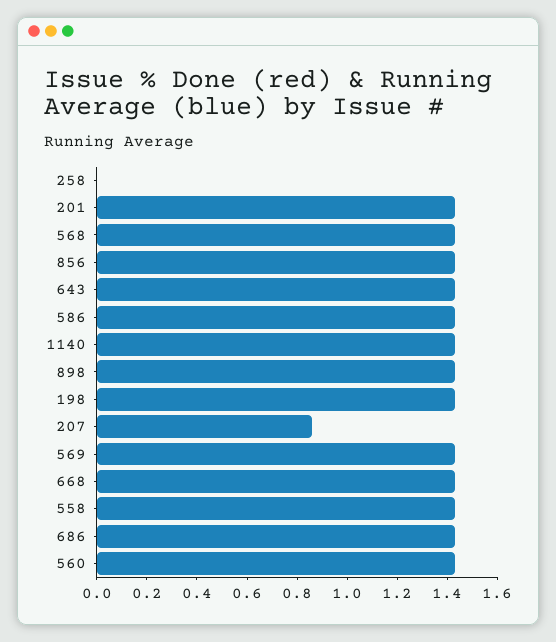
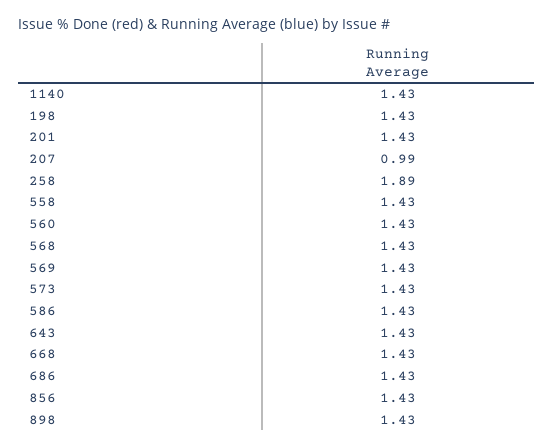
258: 0 -> 1.89
207: 0.85 -> 0.99
573: none -> 1.43

